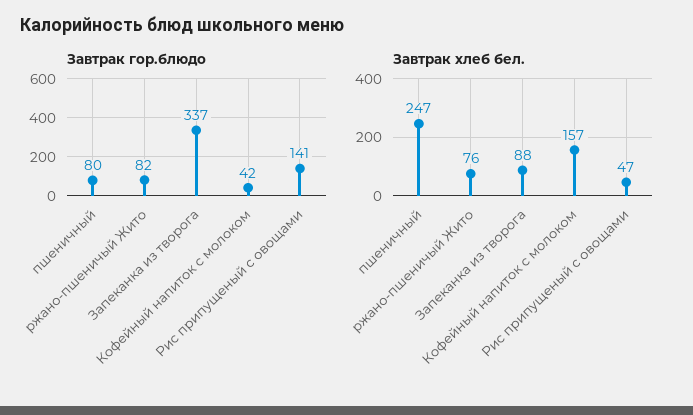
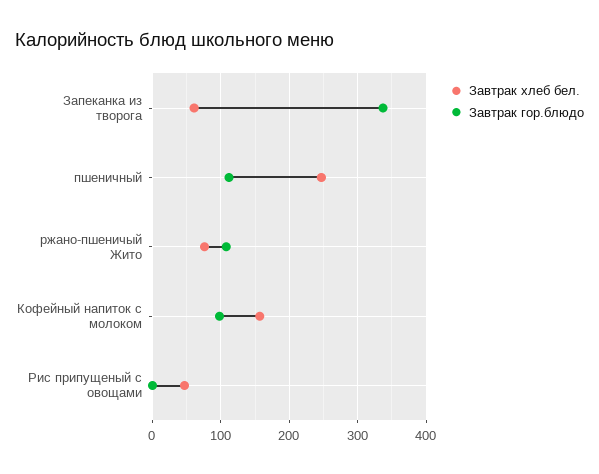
Завтрак гор.блюдо, пшеничный: 80 -> 110
Завтрак гор.блюдо, ржано-пшеничый Жито: 82 -> 110
Завтрак гор.блюдо, Кофейный напиток с молоком: 42 -> 100
Завтрак гор.блюдо, Рис припущеный с овощами: 141 -> 0
Завтрак хлеб бел., Запеканка из творога: 88 -> 60

